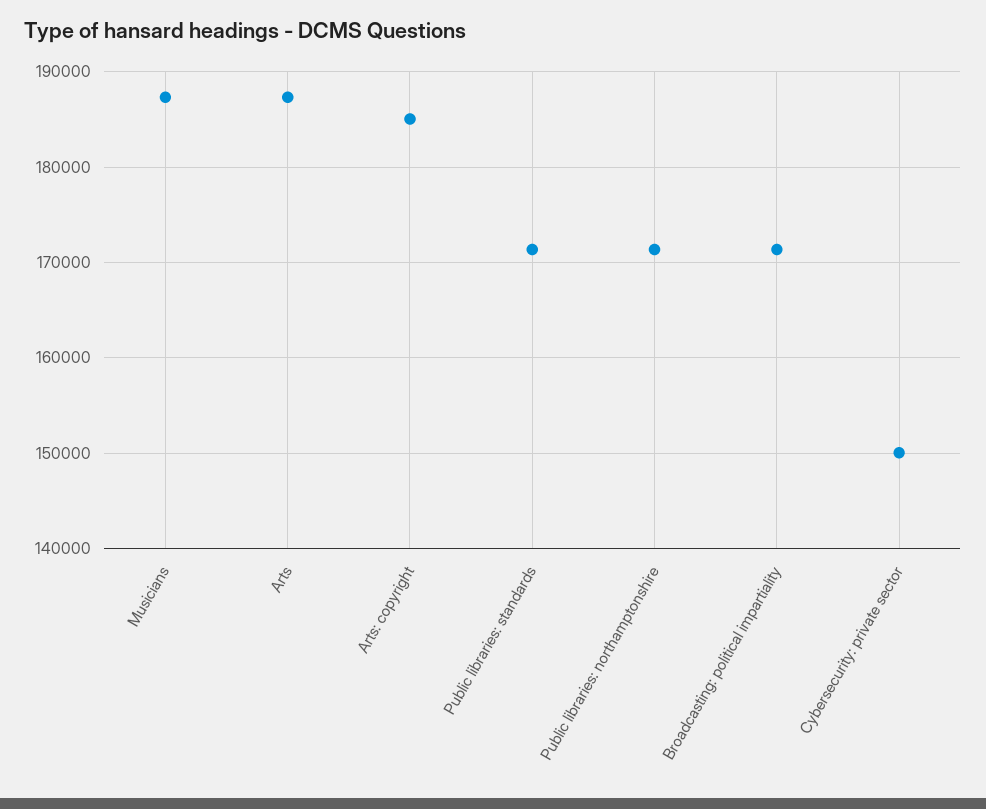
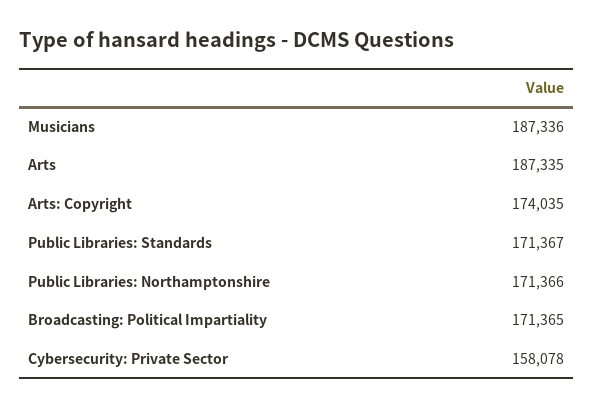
Arts: copyright: 185000 -> 174035
Cybersecurity: private sector: 150000 -> 158078

